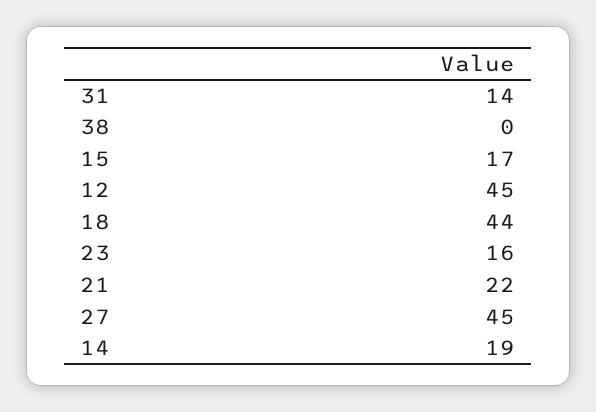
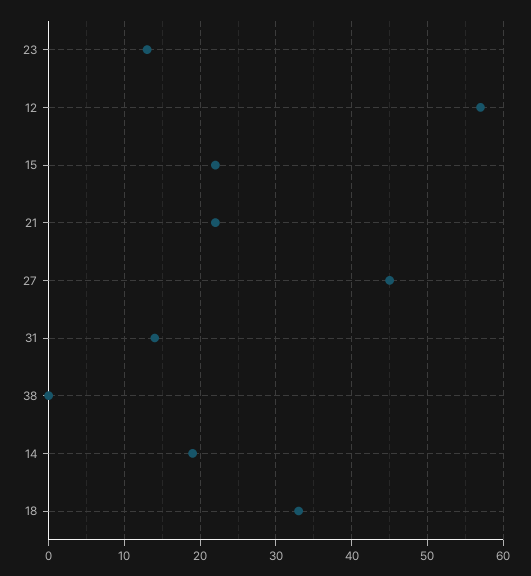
15: 17 -> 22
12: 45 -> 57
18: 44 -> 33
23: 16 -> 13

